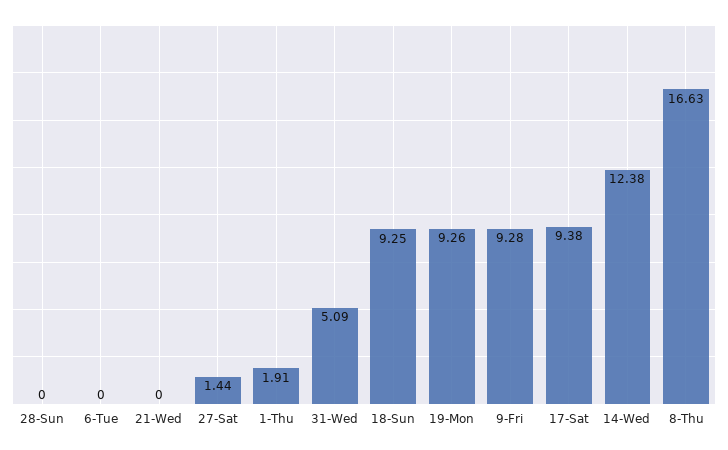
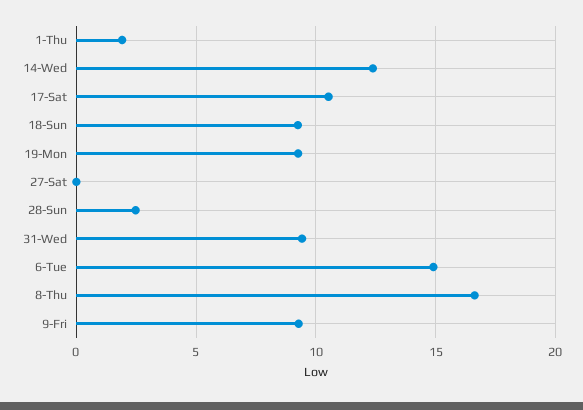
28-Sun: 0 -> 2.5
6-Tue: 0 -> 15
21-Wed: 0 -> none
27-Sat: 1.44 -> 0
31-Wed: 5.09 -> 9.5
17-Sat: 9.38 -> 10.5

